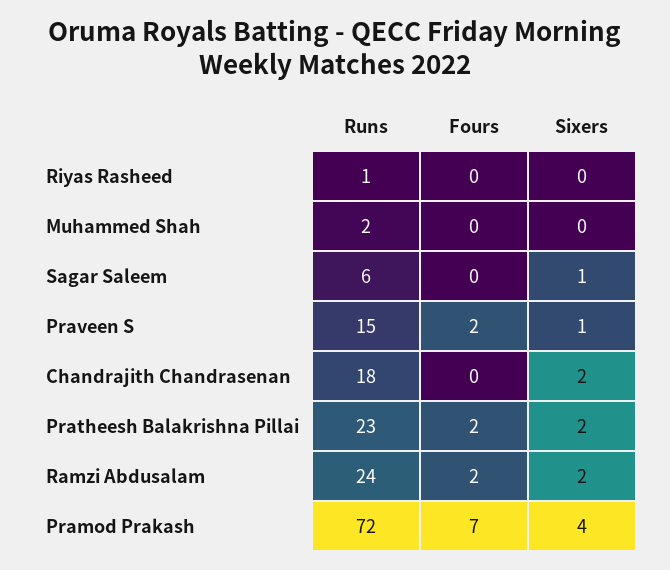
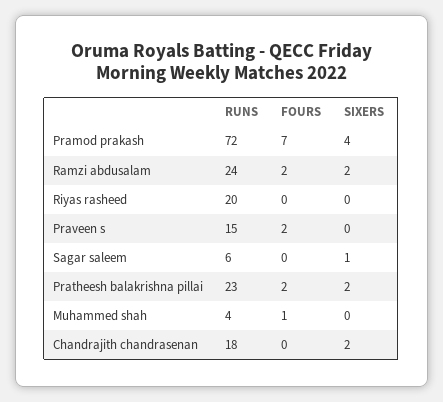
Runs, Riyas Rasheed: 1 -> 20
Runs, Muhammed Shah: 2 -> 4
Fours, Muhammed Shah: 0 -> 1
Sixers, Praveen S: 1 -> 0

